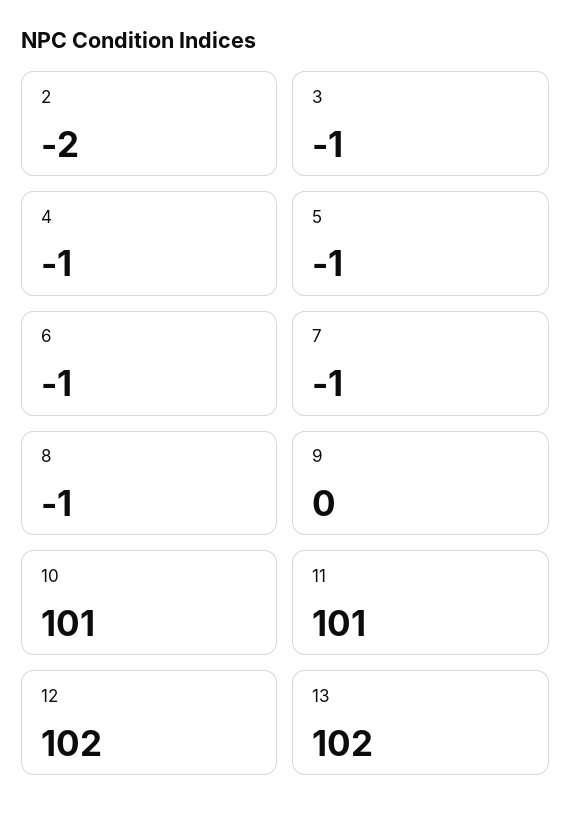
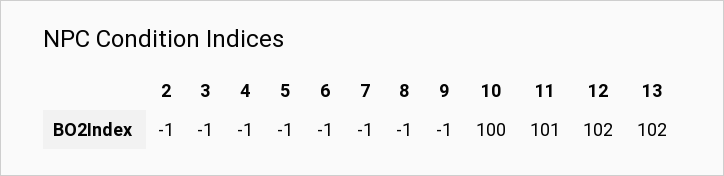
2: -2 -> -1
9: 0 -> -1
10: 101 -> 100

